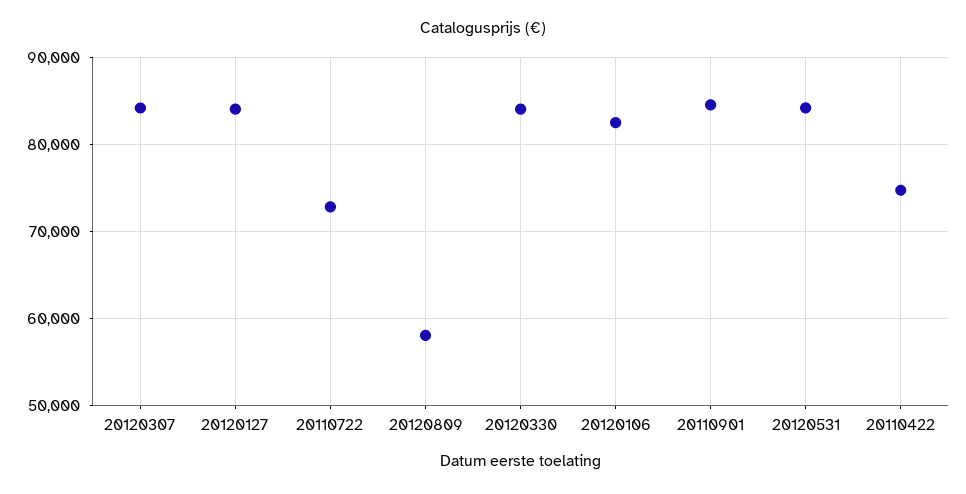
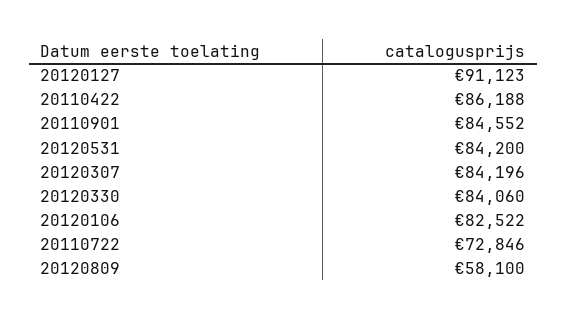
20120127: 84000 -> 91123
20110422: 75000 -> 86188

